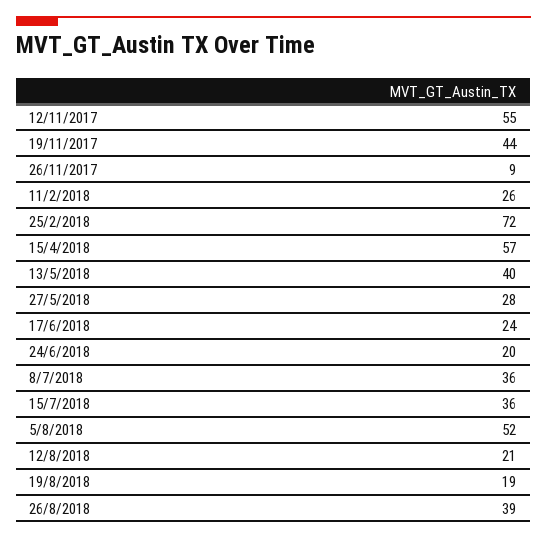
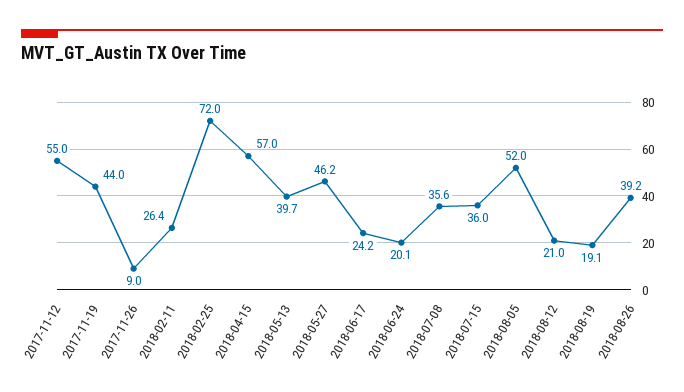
27/5/2018: 28 -> 46.2

